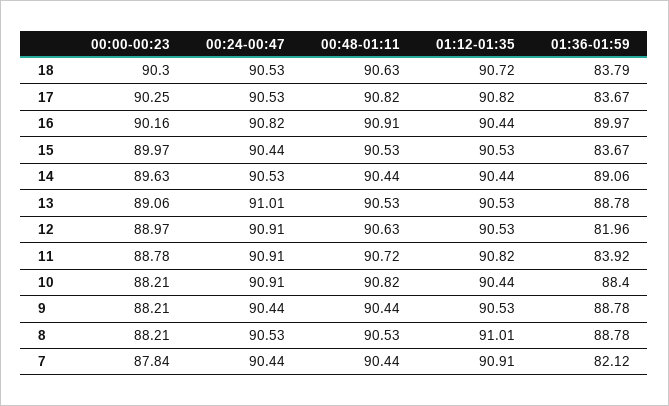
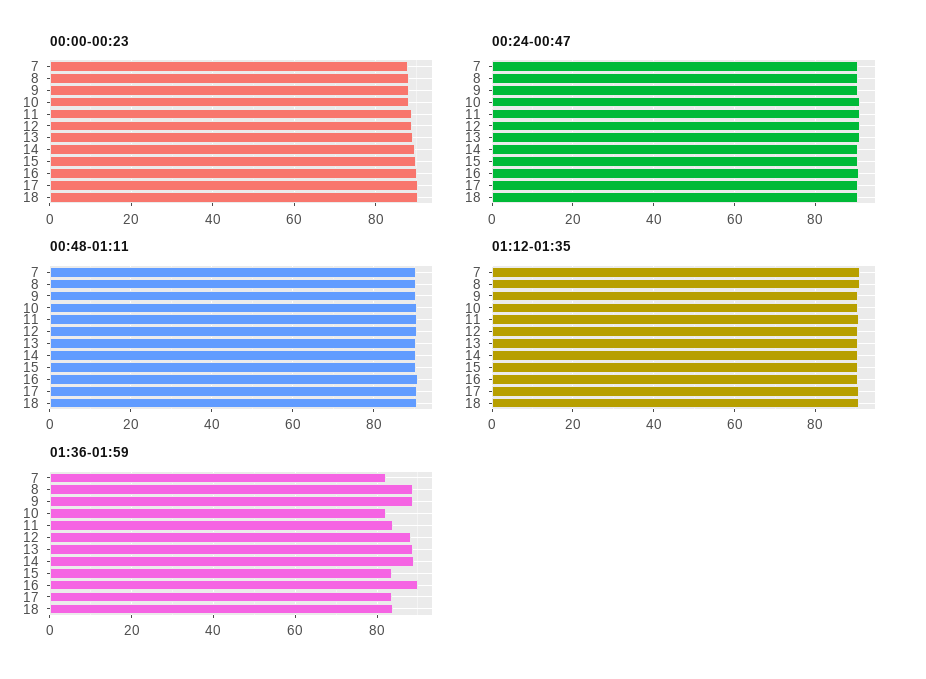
01:36-01:59, 12: 81.96 -> 88
01:36-01:59, 10: 88.4 -> 82

